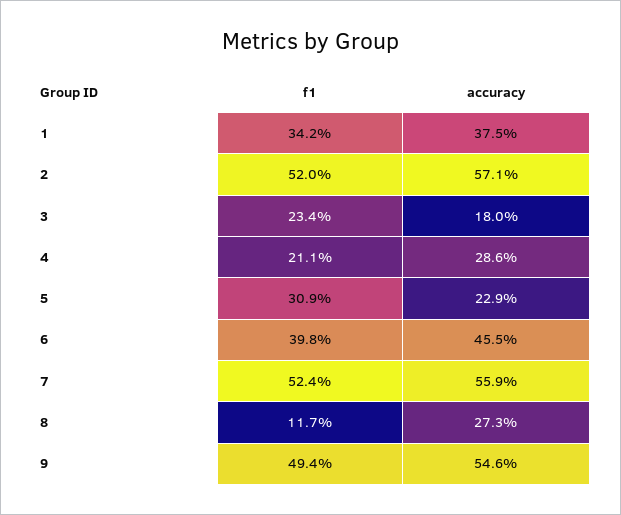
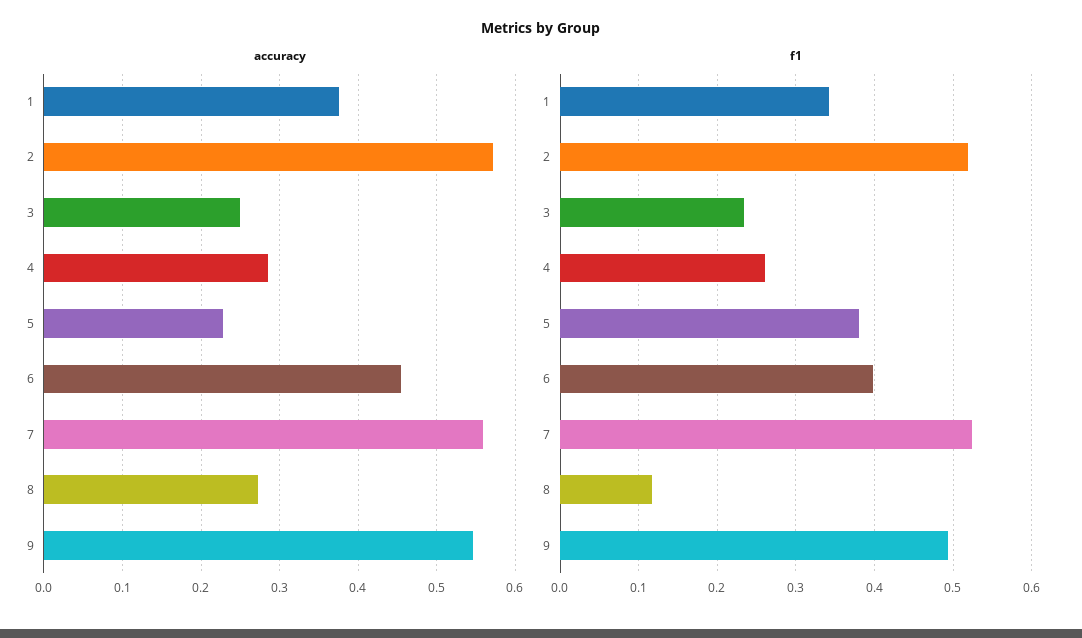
accuracy, 3: 0.18 -> 0.25
f1, 4: 0.211 -> 0.26
f1, 5: 0.309 -> 0.38

